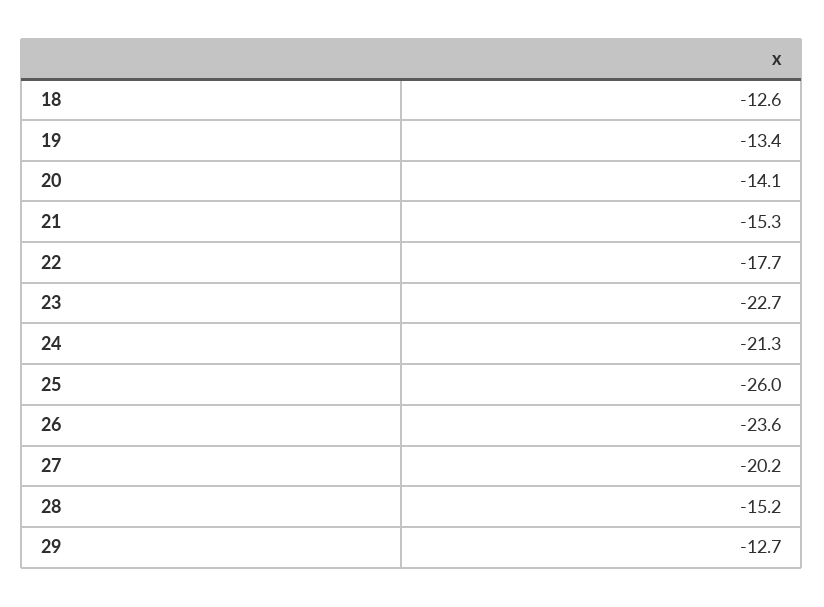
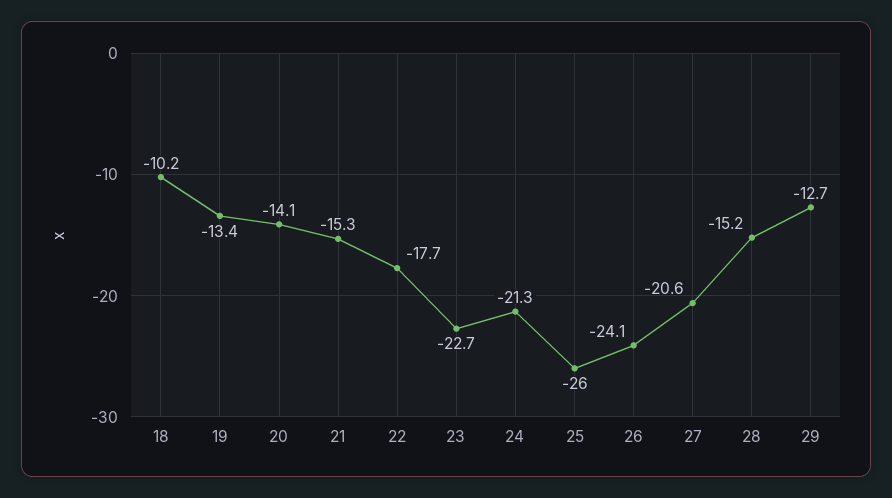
18: -12.6 -> -10.2
26: -23.6 -> -24.1
27: -20.2 -> -20.6

